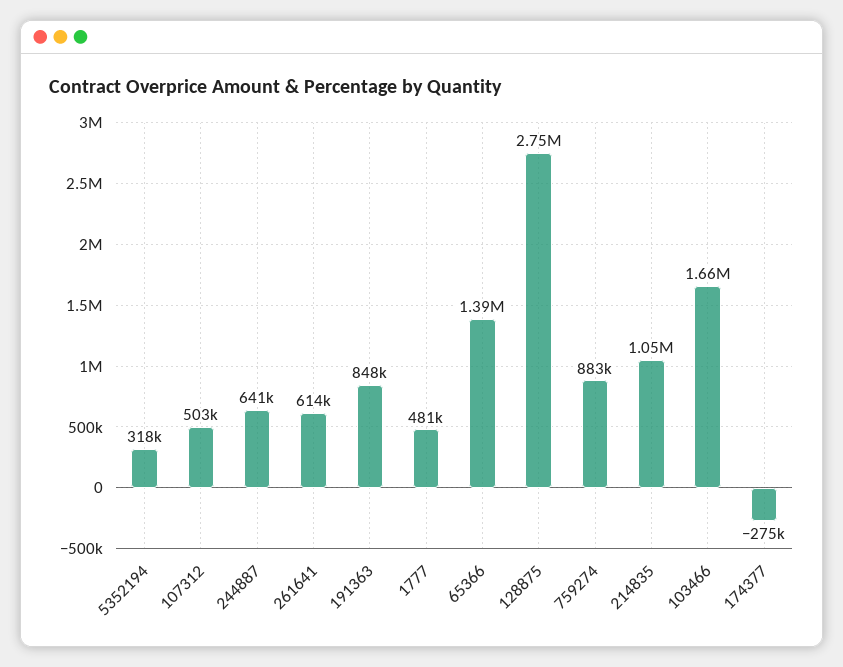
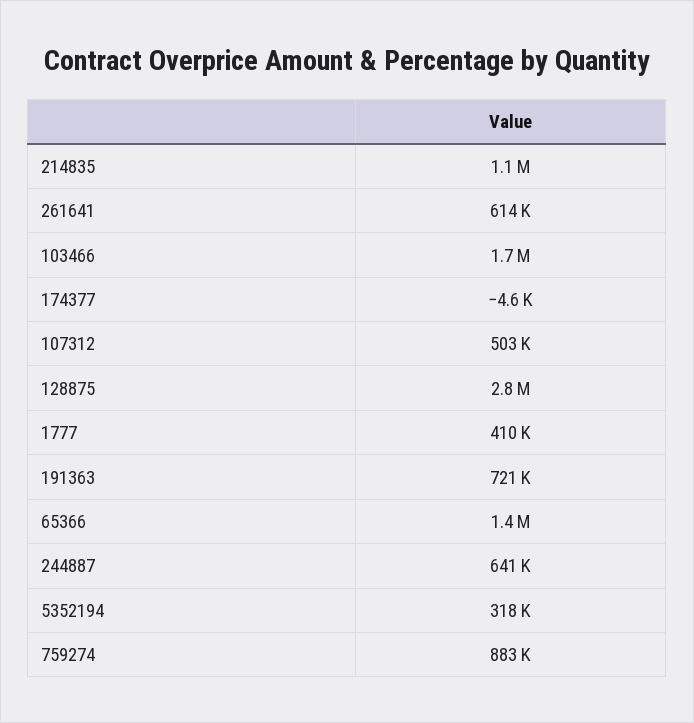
191363: 848000 -> 721000
1777: 481000 -> 410000
174377: -275000 -> -4600

